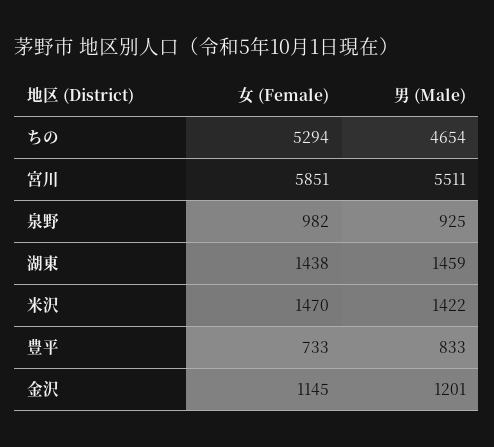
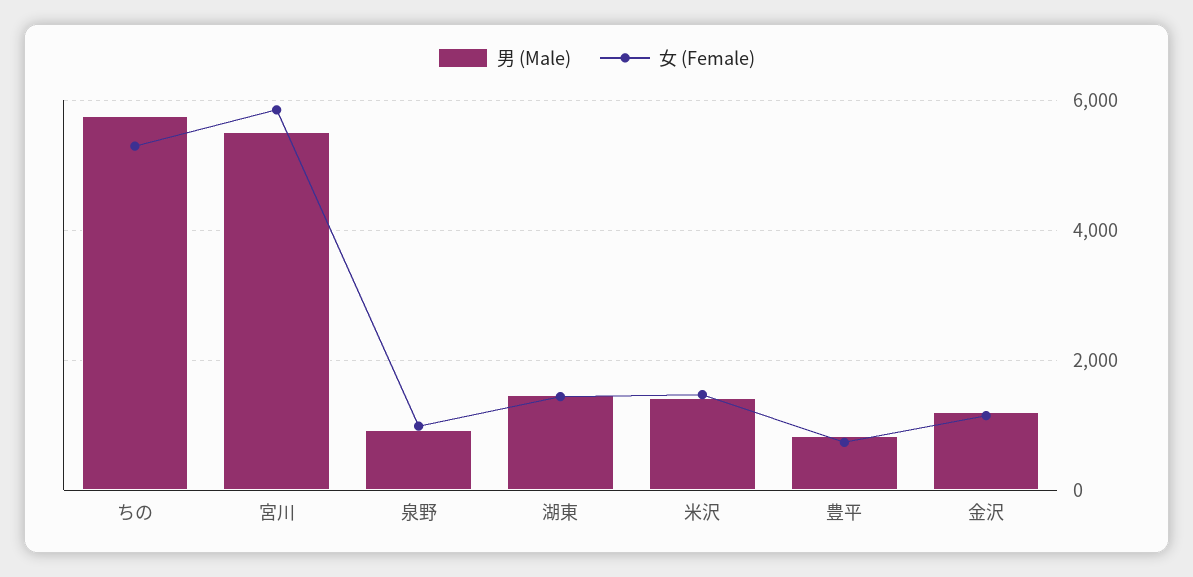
男 (Male), ちの: 4654 -> 5800

